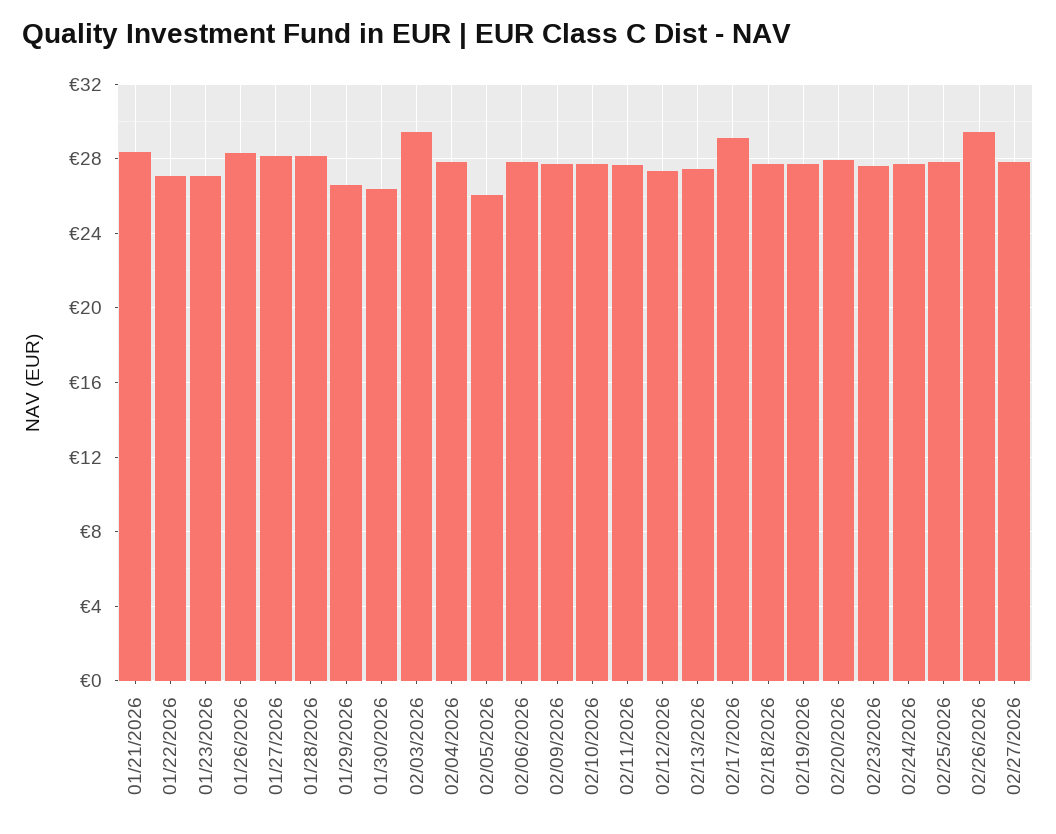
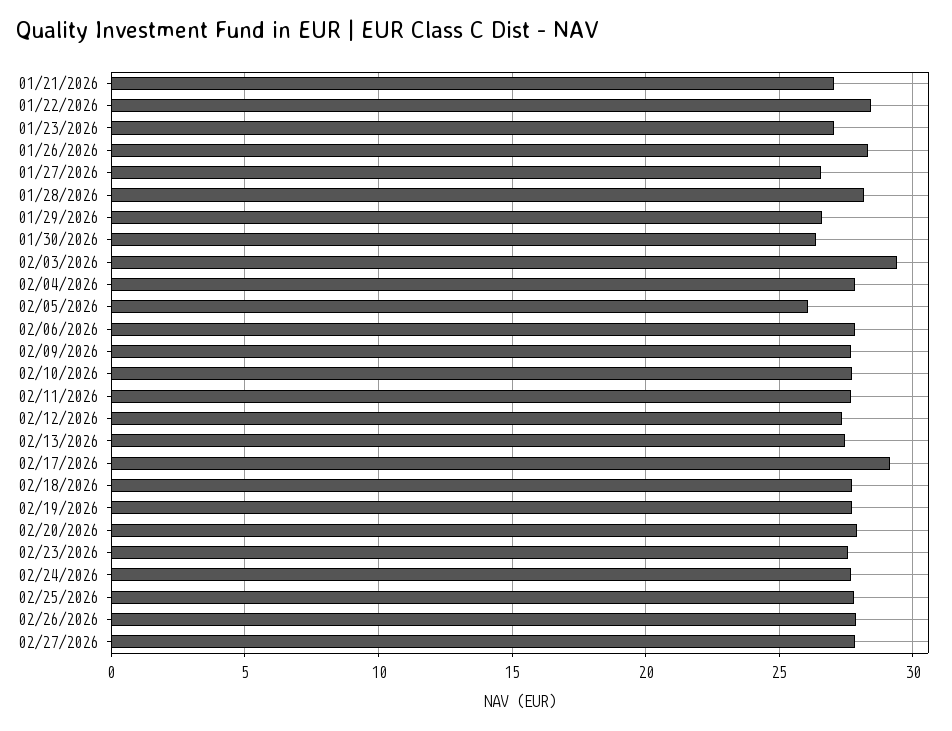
01/21/2026: 28.5 -> 27
01/22/2026: 27 -> 28.5
01/27/2026: 28 -> 26.5
02/26/2026: 29.5 -> 28

